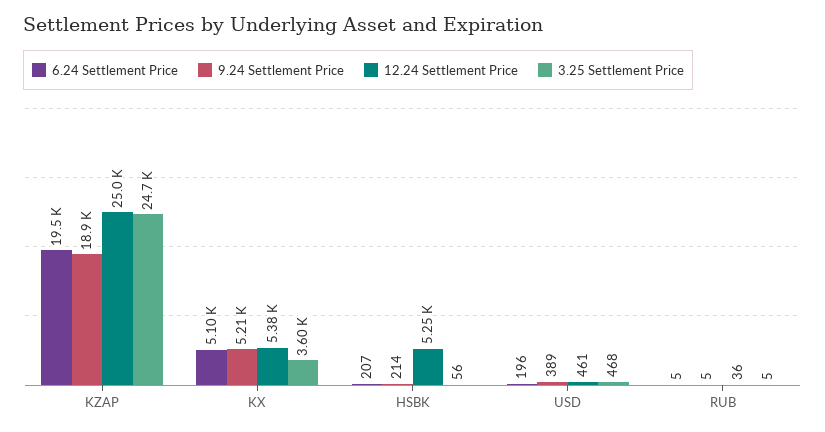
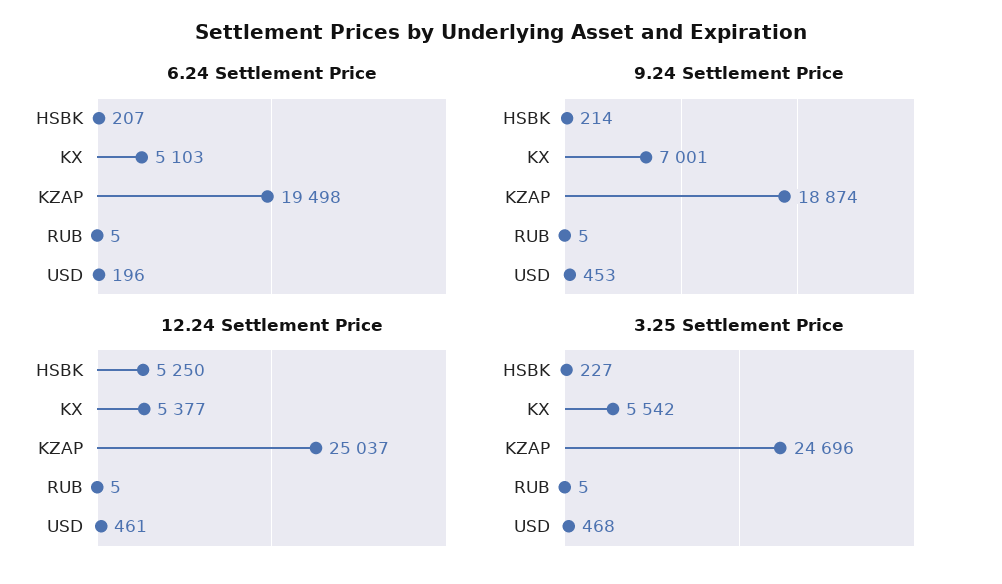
9.24 Settlement Price, KX: 5210 -> 7001
3.25 Settlement Price, KX: 3600 -> 5542
3.25 Settlement Price, HSBK: 56 -> 227
9.24 Settlement Price, USD: 389 -> 453
12.24 Settlement Price, RUB: 36 -> 5

